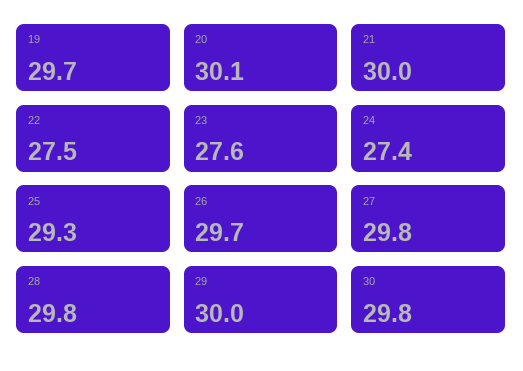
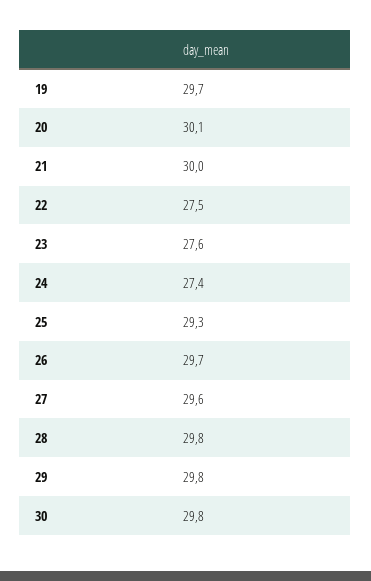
27: 29.8 -> 29.6
29: 30 -> 29.8

